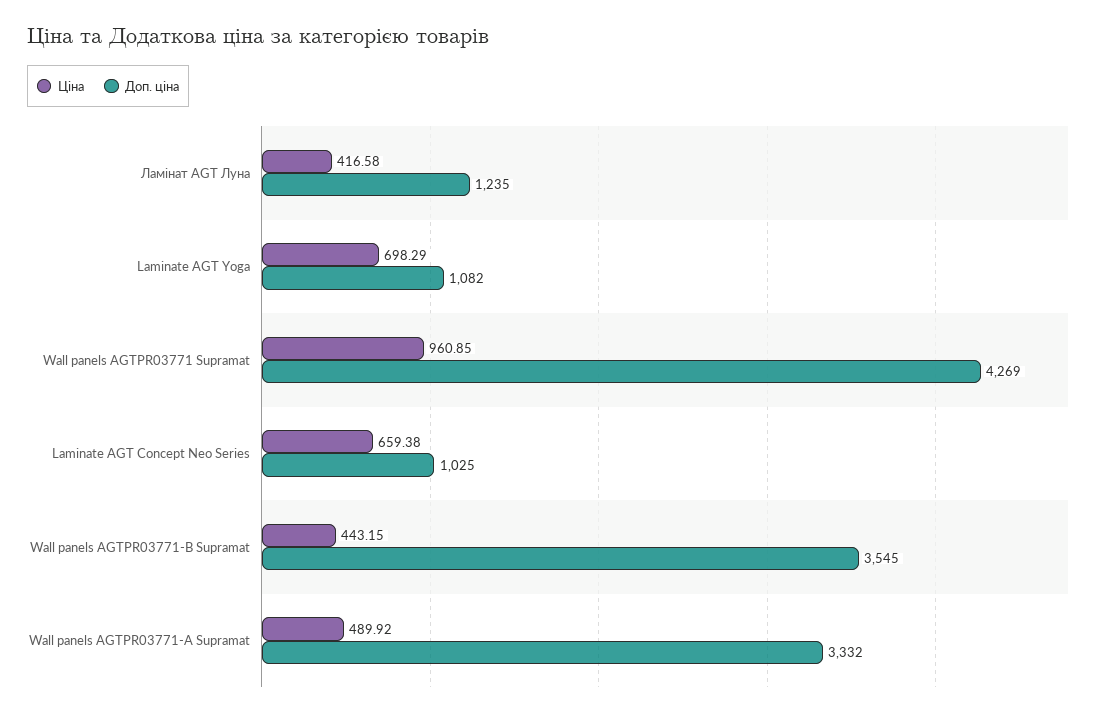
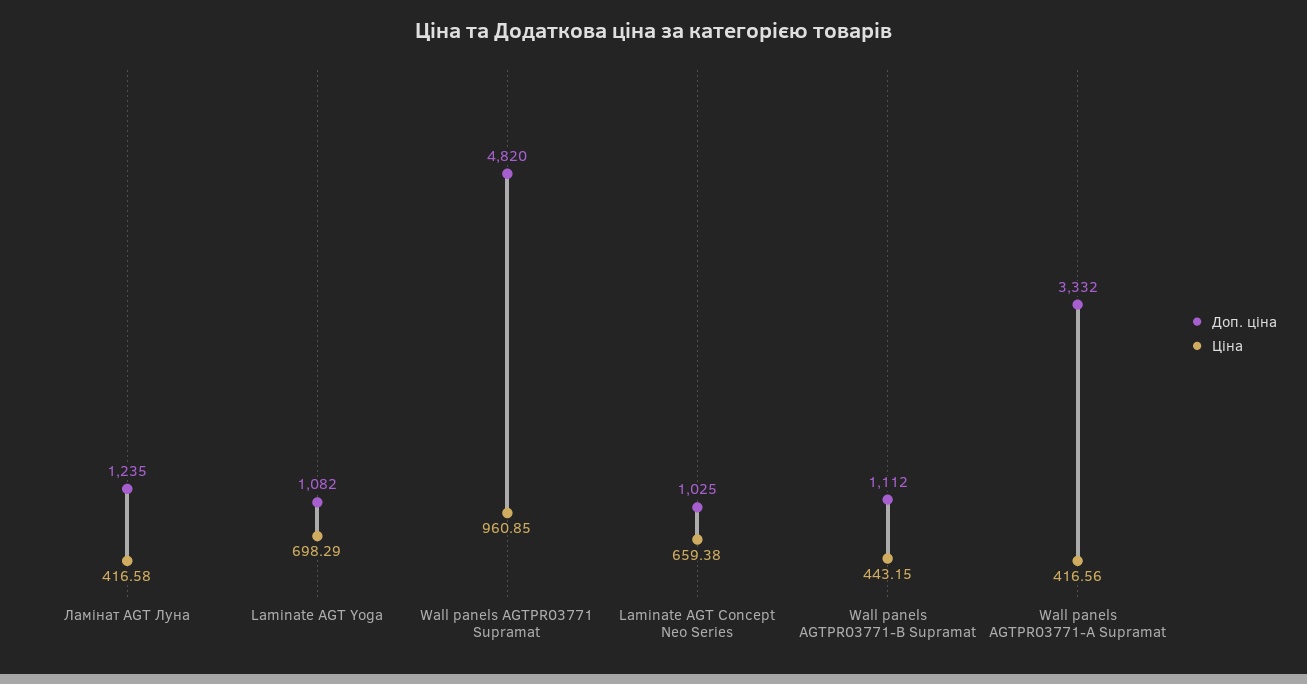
Доп. ціна, Wall panels AGTPR03771 Supramat: 4269 -> 4820
Доп. ціна, Wall panels AGTPR03771-B Supramat: 3545 -> 1112
Ціна, Wall panels AGTPR03771-А Supramat: 489.92 -> 416.56

